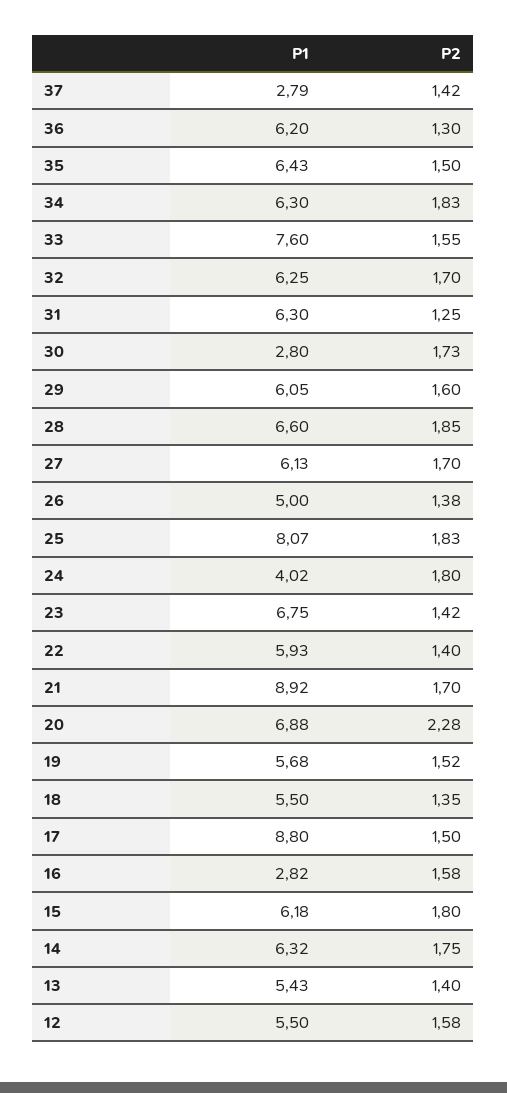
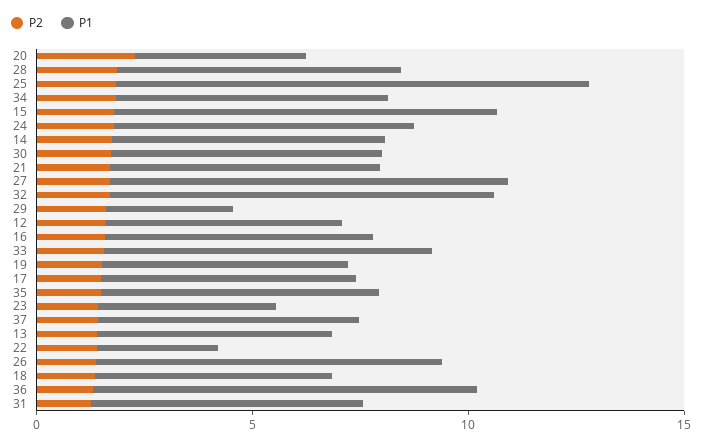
P1, 37: 2.79 -> 6
P1, 36: 6.2 -> 9
P1, 32: 6.25 -> 9
P1, 30: 2.8 -> 6
P1, 29: 6.05 -> 3
P1, 27: 6.13 -> 9
P1, 26: 5 -> 8
P1, 25: 8.07 -> 11
P1, 24: 4.02 -> 7
P1, 23: 6.75 -> 4
P1, 22: 5.93 -> 3
P1, 21: 8.92 -> 6
P1, 20: 6.88 -> 4
P1, 17: 8.8 -> 6
P1, 16: 2.82 -> 6
P1, 15: 6.18 -> 9

